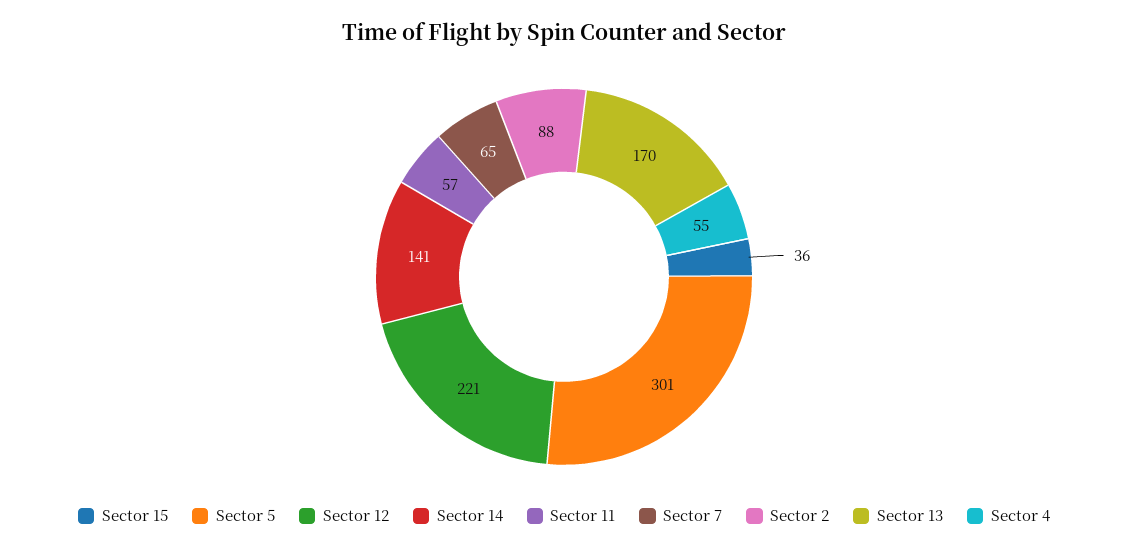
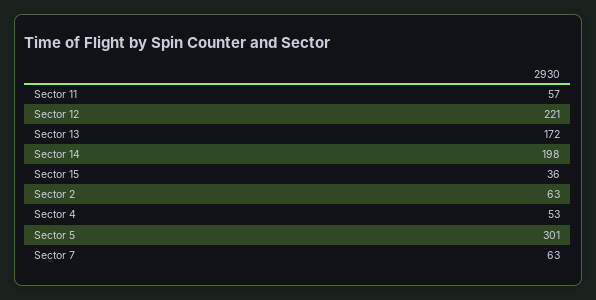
Sector 14: 141 -> 198
Sector 7: 65 -> 63
Sector 2: 88 -> 63
Sector 13: 170 -> 172
Sector 4: 55 -> 53

